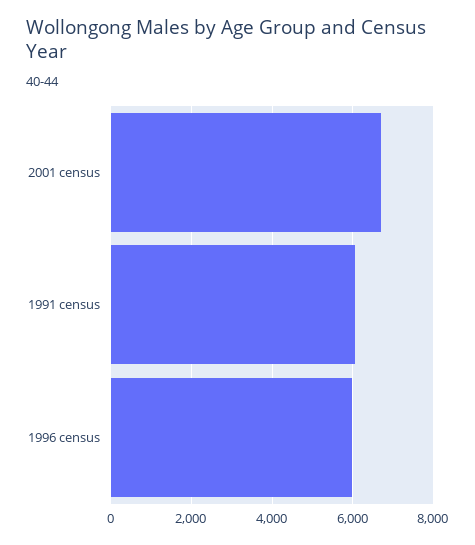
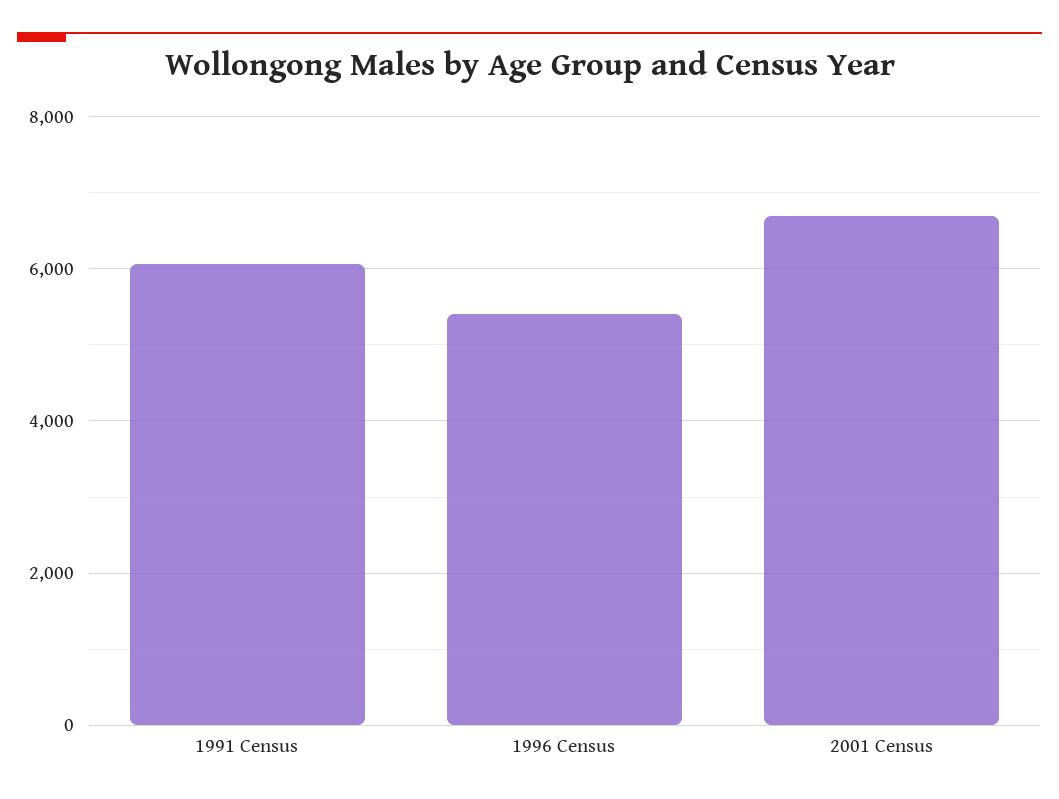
1996 census: 6000 -> 5400

